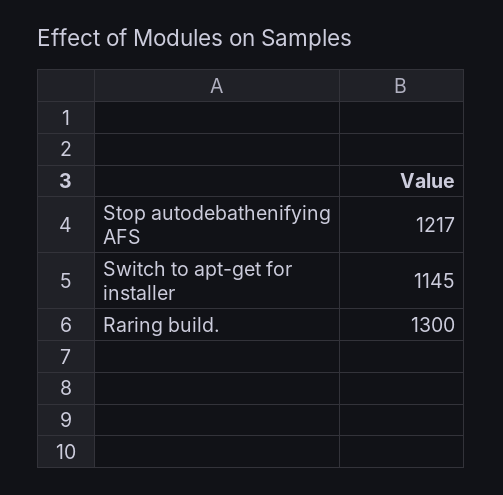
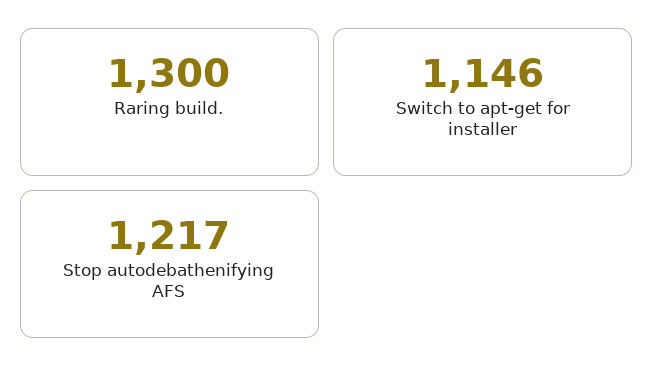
Switch to apt-get for installer: 1145 -> 1146

